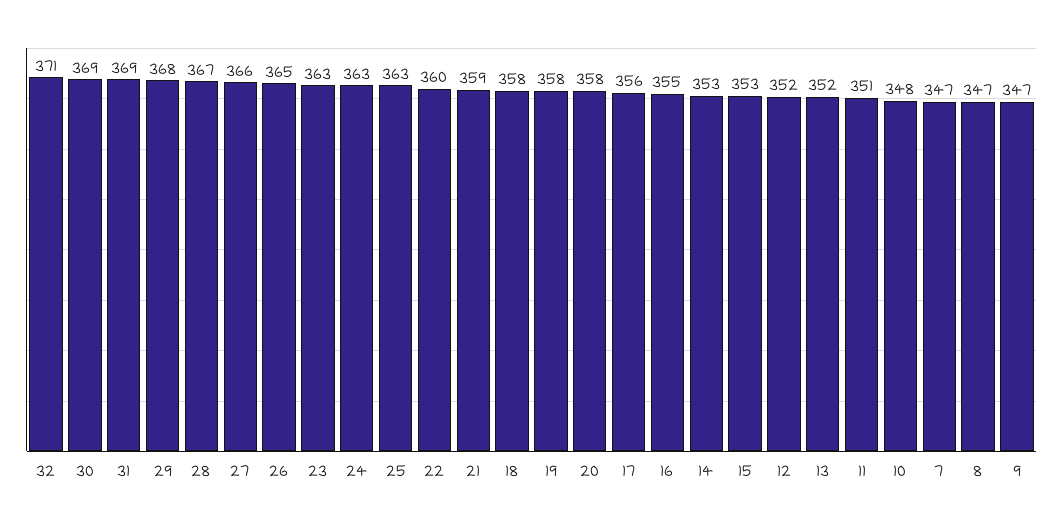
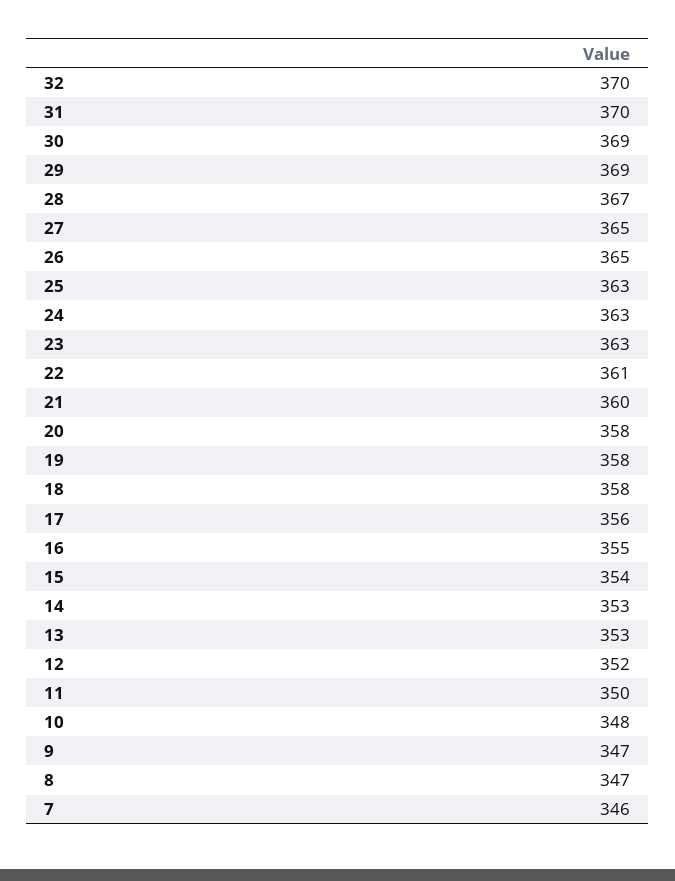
32: 371 -> 370
31: 369 -> 370
29: 368 -> 369
27: 366 -> 365
22: 360 -> 361
21: 359 -> 360
15: 353 -> 354
13: 352 -> 353
11: 351 -> 350
7: 347 -> 346

